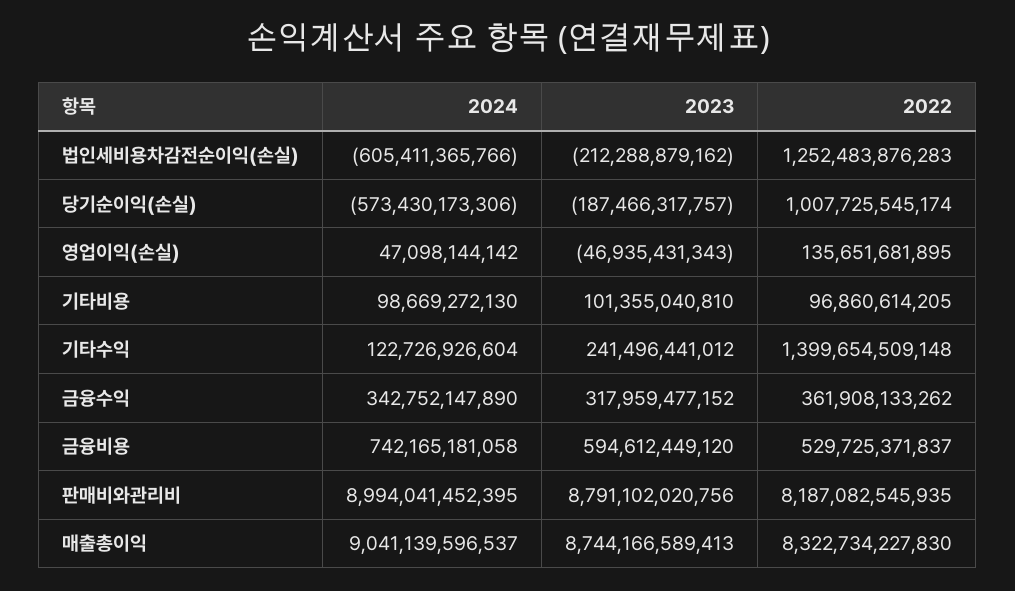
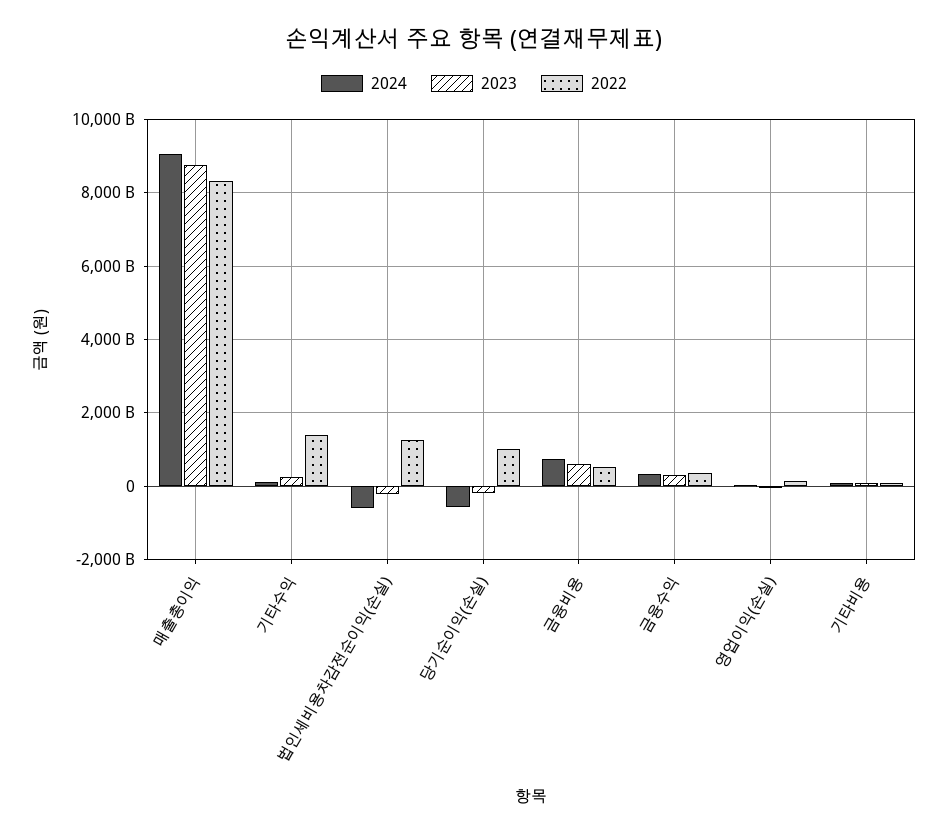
2024, 판매비와관리비: 8994041452395 -> none
2023, 판매비와관리비: 8791102020756 -> none
2022, 판매비와관리비: 8187082545935 -> none

